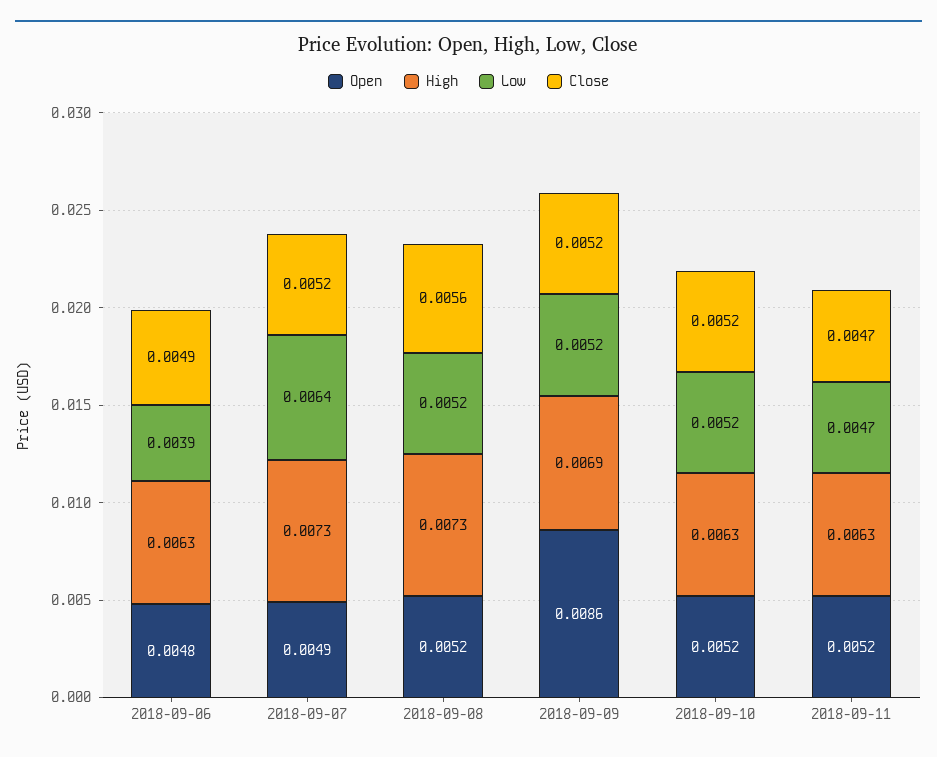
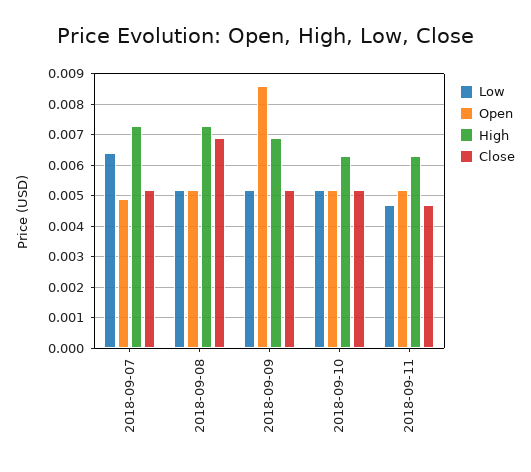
Open, 2018-09-06: 0.0048 -> none
High, 2018-09-06: 0.0063 -> none
Low, 2018-09-06: 0.0039 -> none
Close, 2018-09-06: 0.0049 -> none
Close, 2018-09-08: 0.0056 -> 0.007

